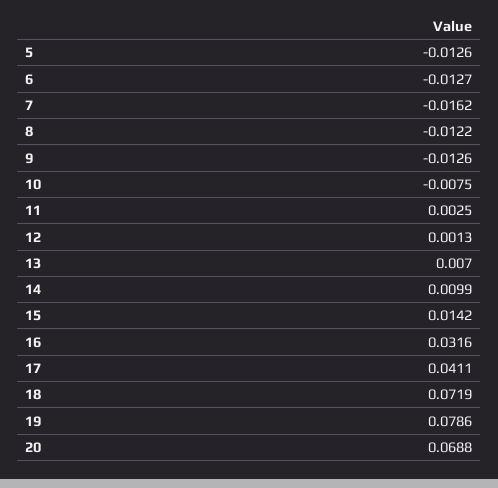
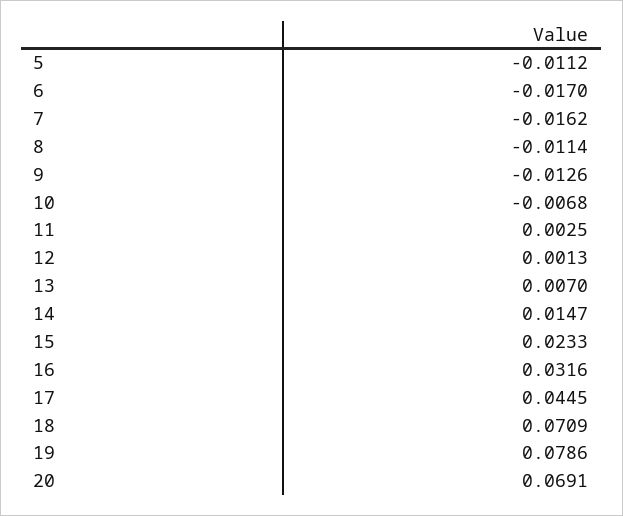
5: -0.0126 -> -0.0112
6: -0.0127 -> -0.017
8: -0.0122 -> -0.0114
10: -0.0075 -> -0.0068
14: 0.0099 -> 0.0147
15: 0.0142 -> 0.0233
17: 0.0411 -> 0.0445
18: 0.0719 -> 0.0709
20: 0.0688 -> 0.0691

